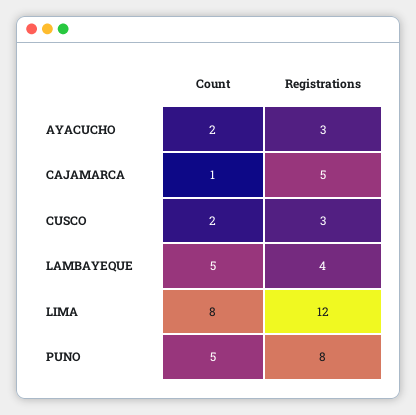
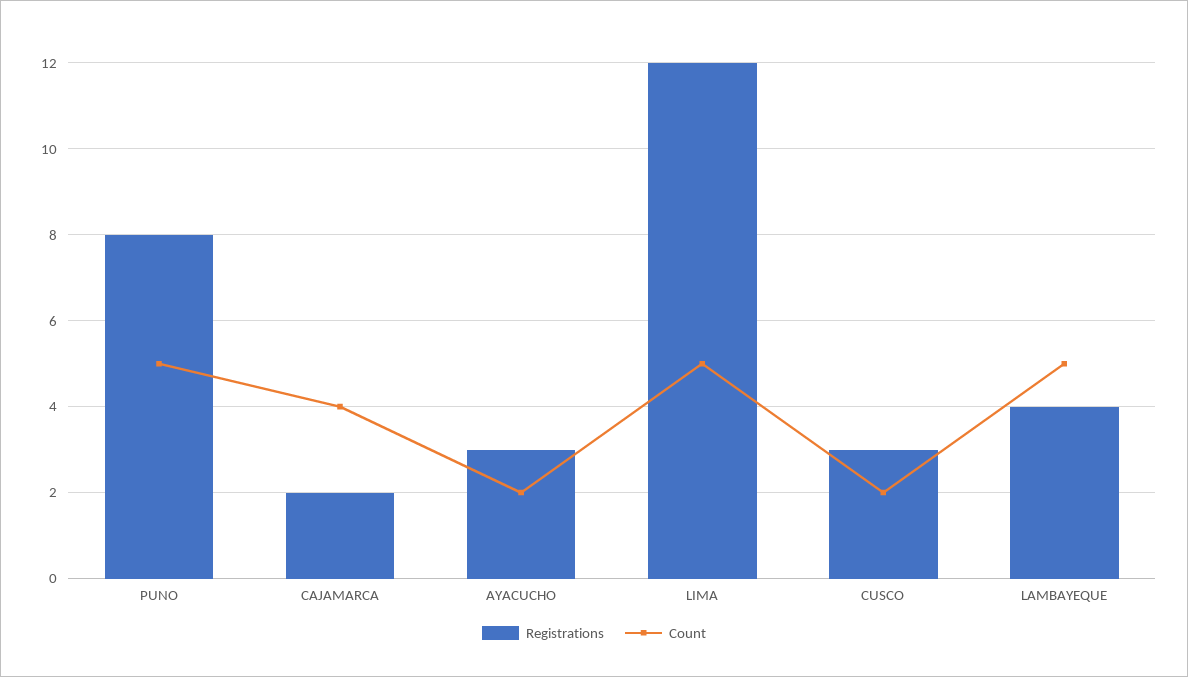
Count, CAJAMARCA: 1 -> 4
Registrations, CAJAMARCA: 5 -> 2
Count, LIMA: 8 -> 5

